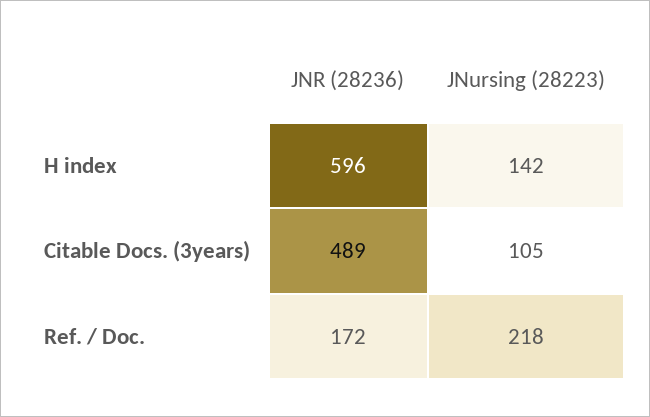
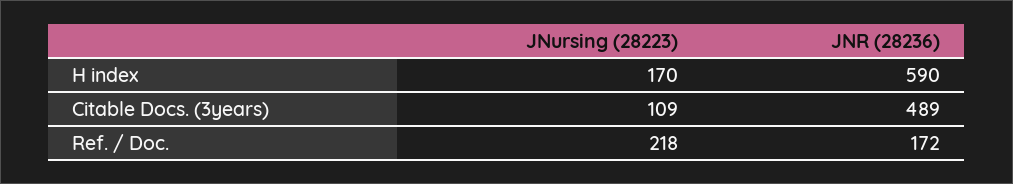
JNR (28236), H index: 596 -> 590
JNursing (28223), H index: 142 -> 170
JNursing (28223), Citable Docs. (3years): 105 -> 109

